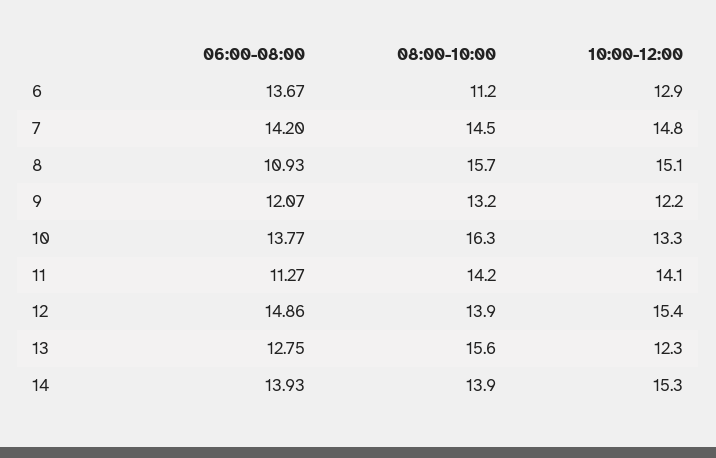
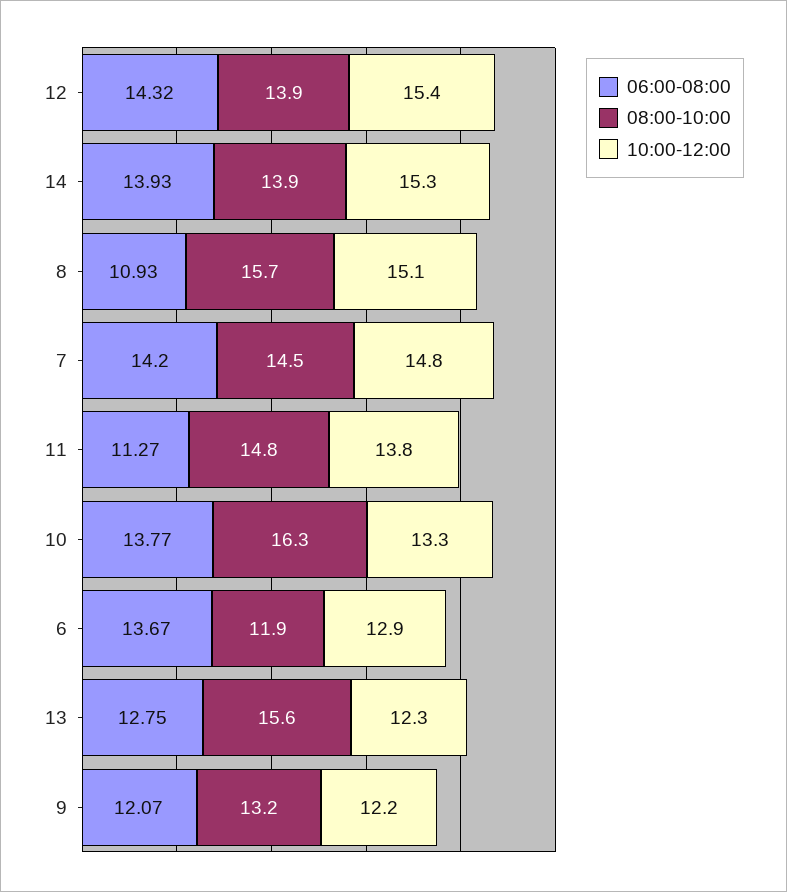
08:00-10:00, 6: 11.2 -> 11.9
08:00-10:00, 11: 14.2 -> 14.8
10:00-12:00, 11: 14.1 -> 13.8
06:00-08:00, 12: 14.86 -> 14.32

